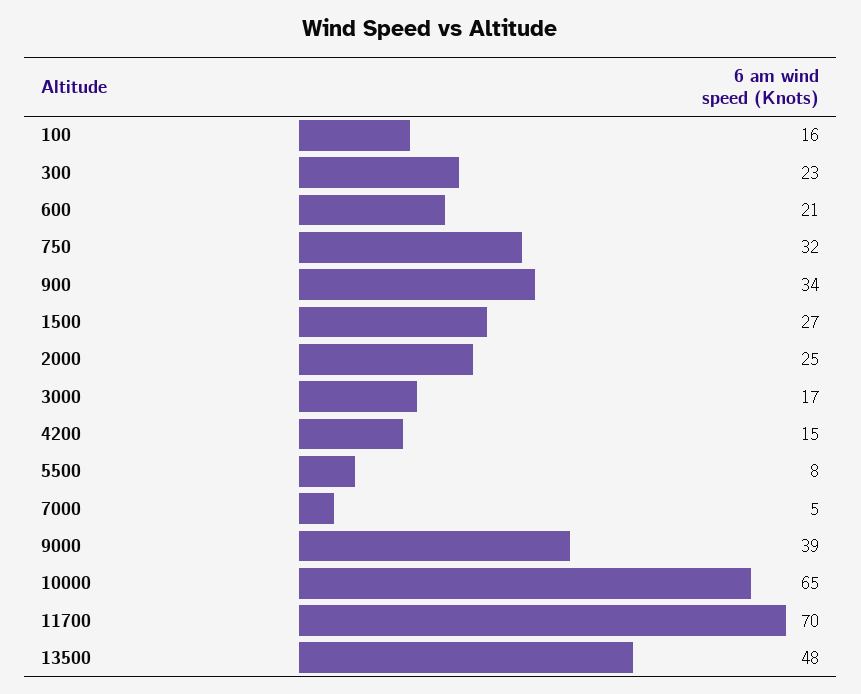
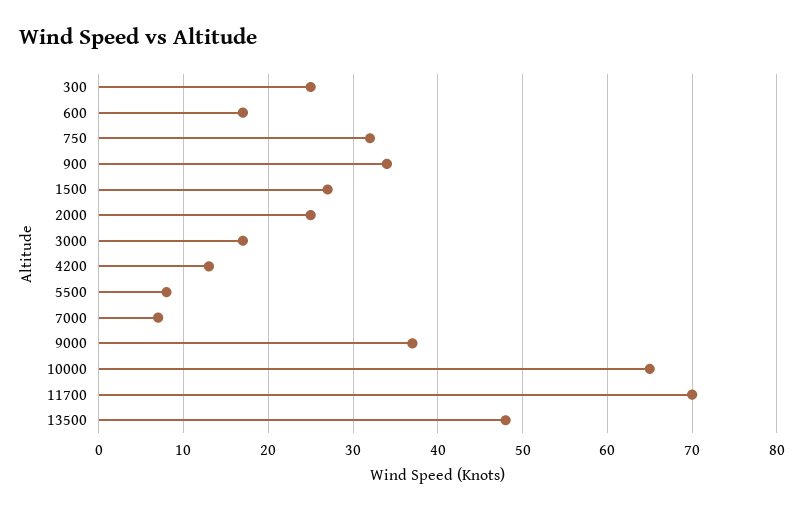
100: 16 -> none
300: 23 -> 25
600: 21 -> 17
4200: 15 -> 13
7000: 5 -> 7
9000: 39 -> 37

